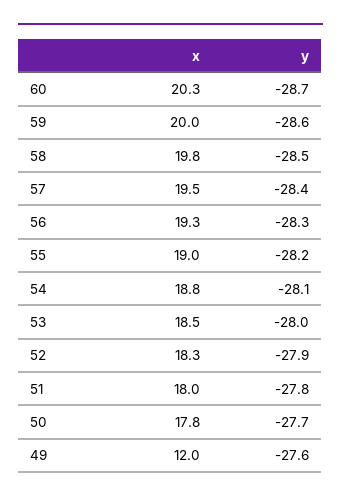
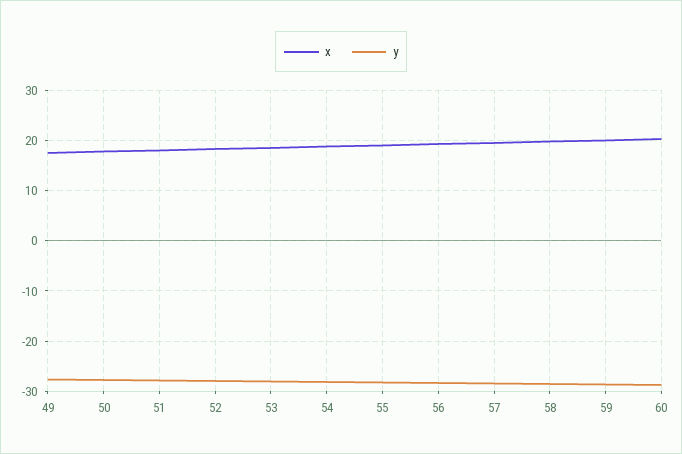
x, 49: 12 -> 18

